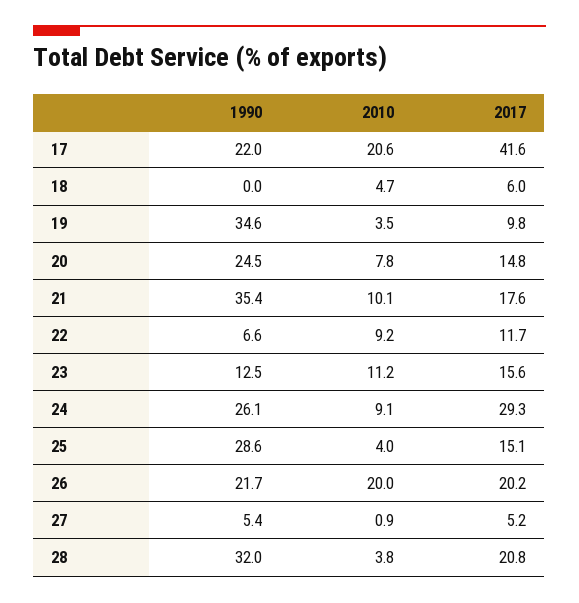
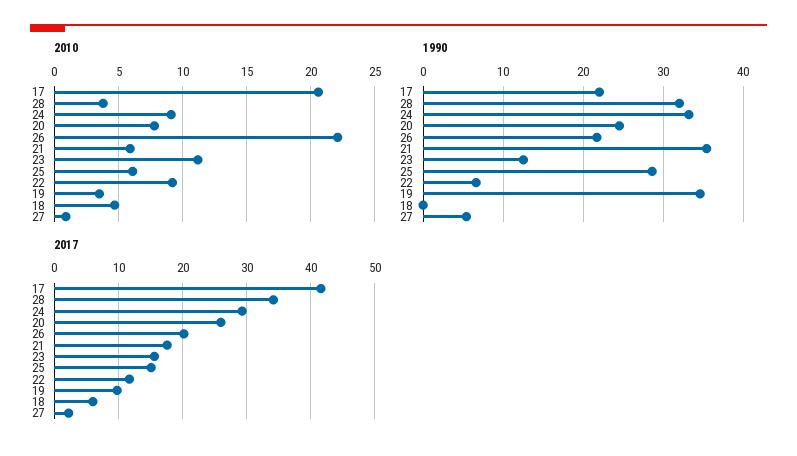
2017, 20: 14.8 -> 26
2010, 21: 10.1 -> 6
1990, 24: 26.1 -> 33
2010, 25: 4 -> 6
2010, 26: 20 -> 22
2017, 27: 5.2 -> 2
2017, 28: 20.8 -> 34

